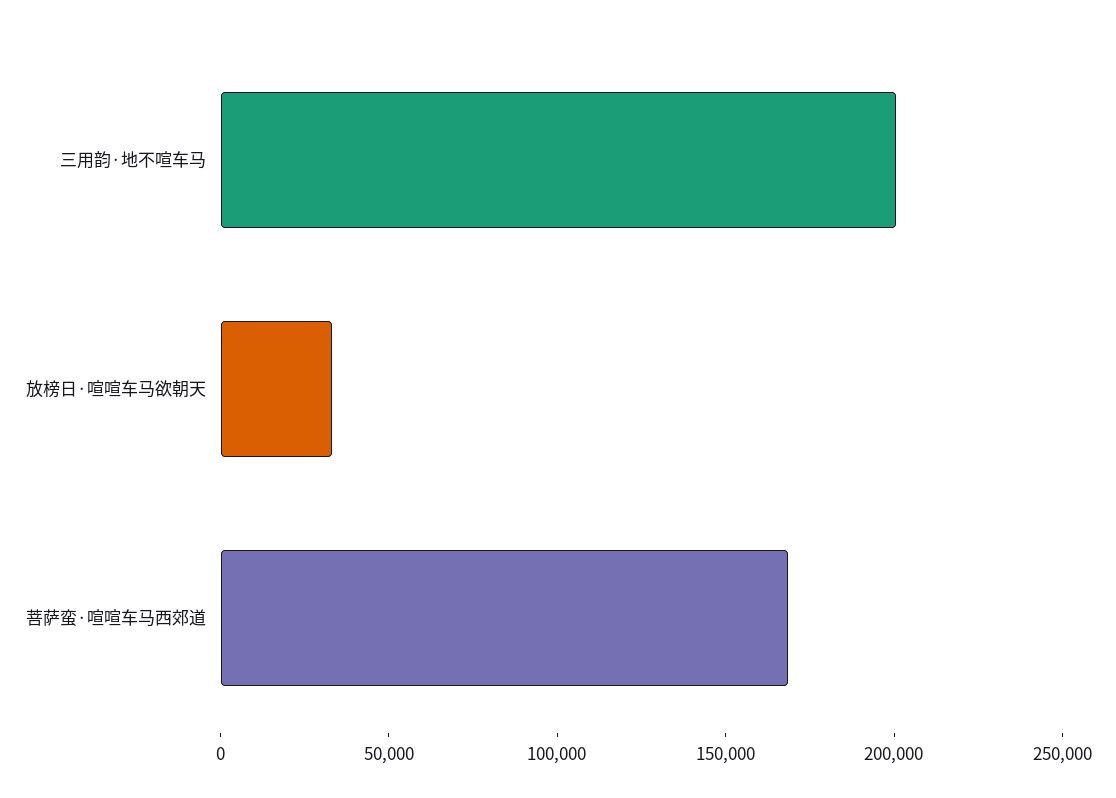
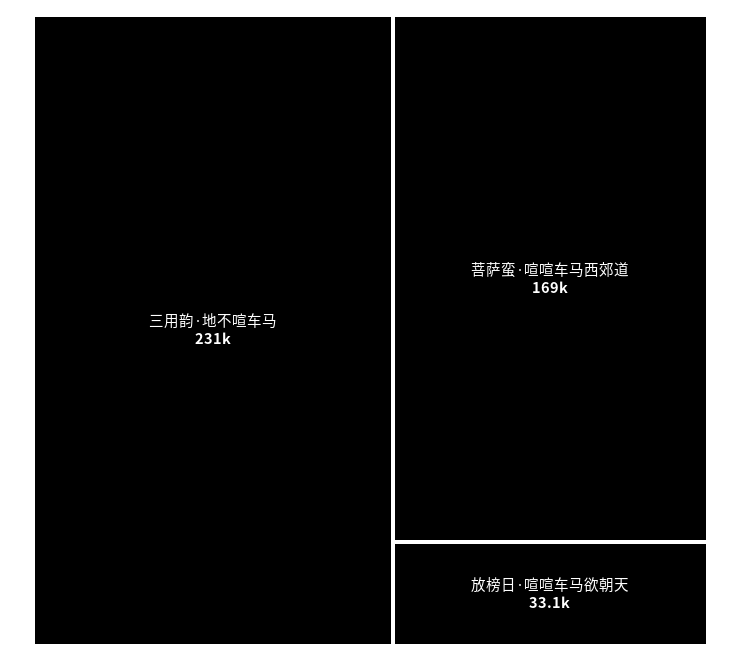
三用韵·地不喧车马: 200000 -> 231000

